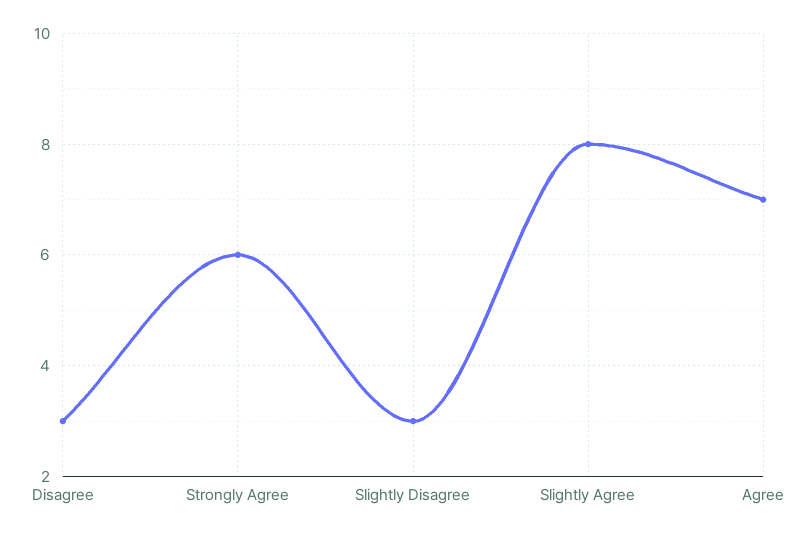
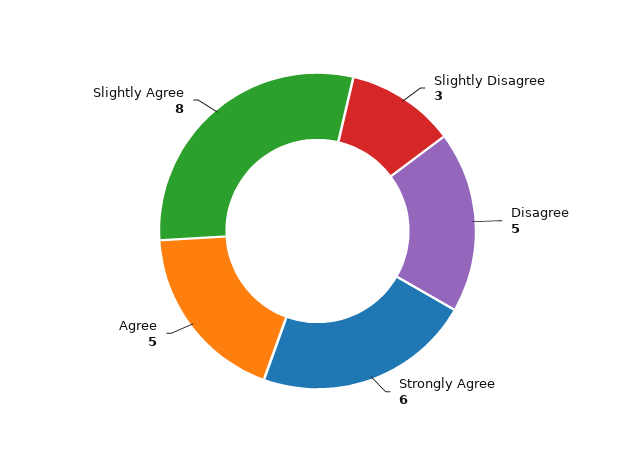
Disagree: 3 -> 5
Agree: 7 -> 5

